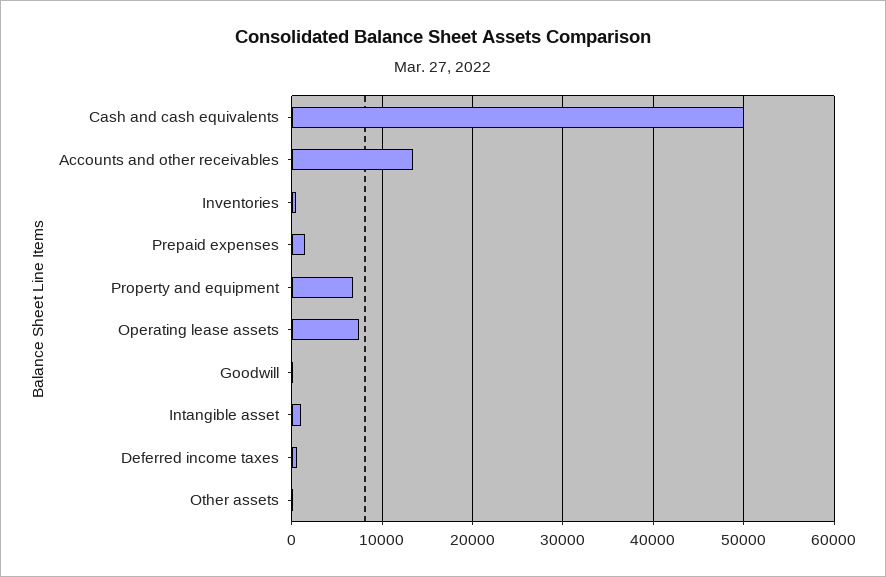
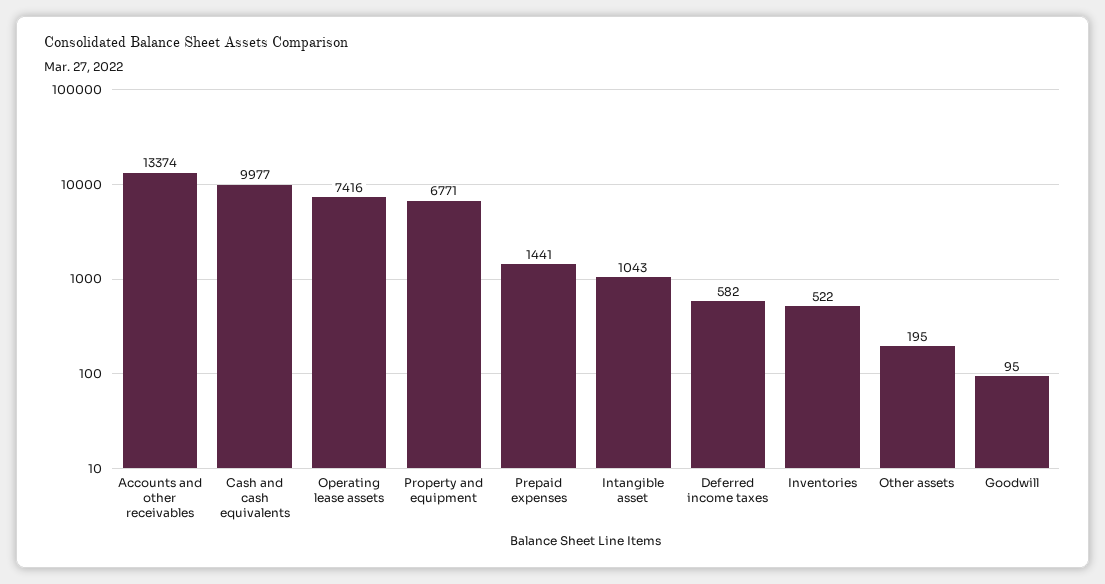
Cash and cash equivalents: 50000 -> 9977

